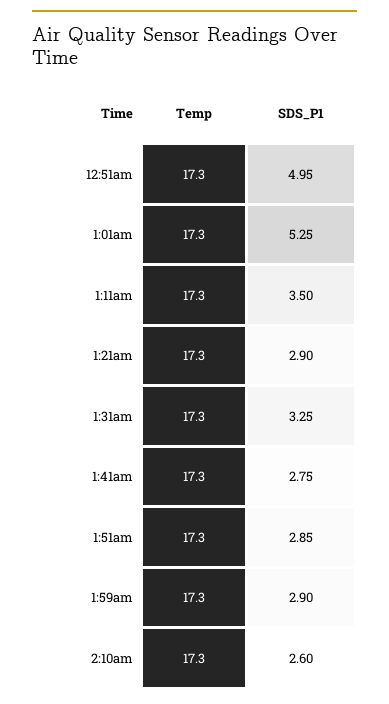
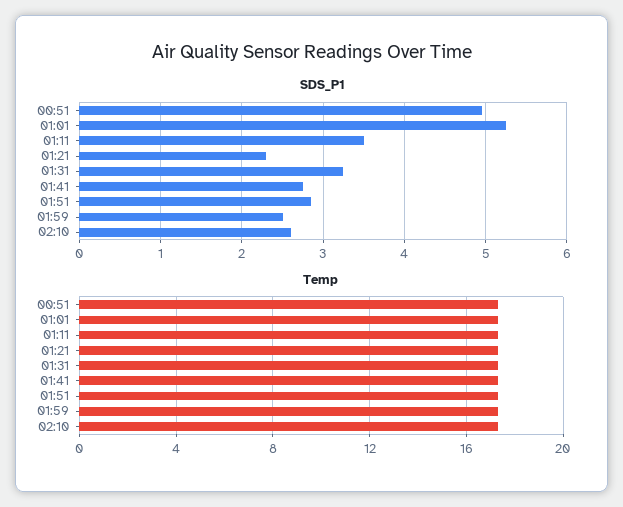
SDS_P1, 1:21am: 2.9 -> 2.3
SDS_P1, 1:59am: 2.9 -> 2.5

